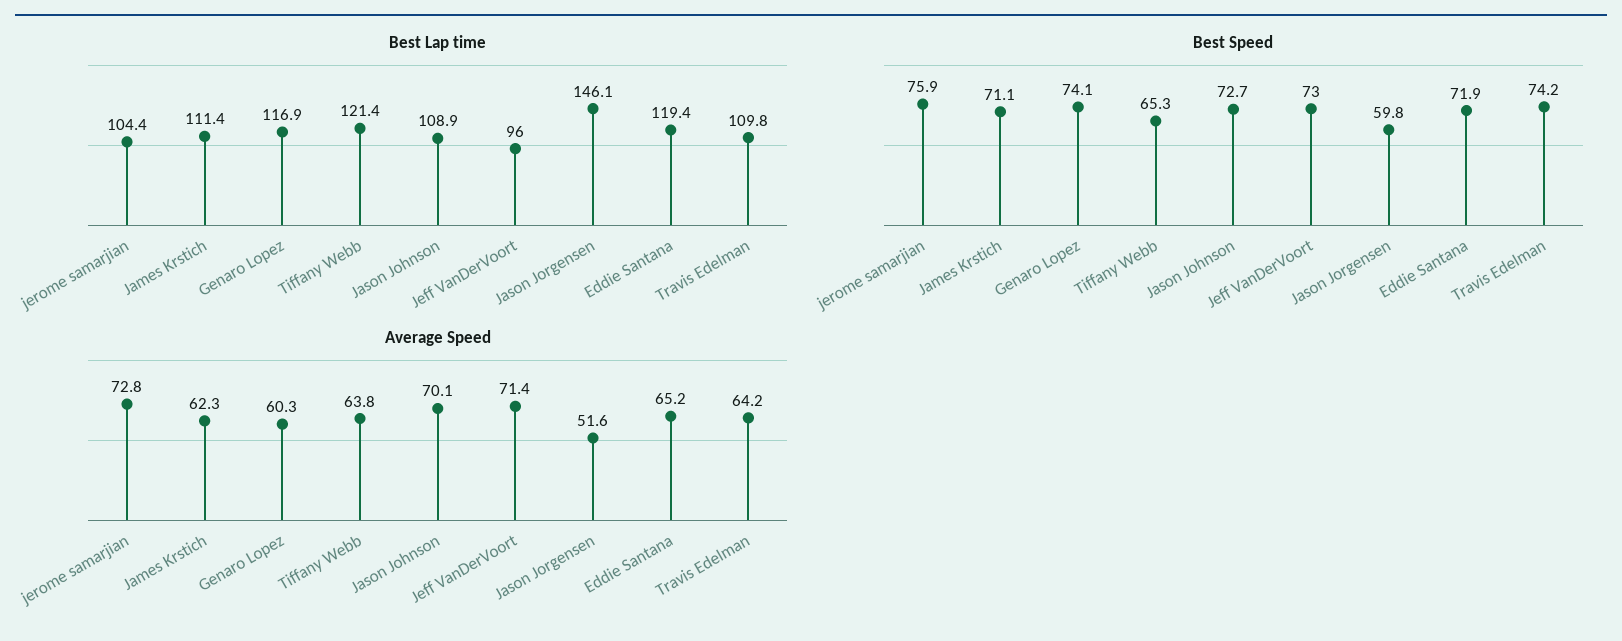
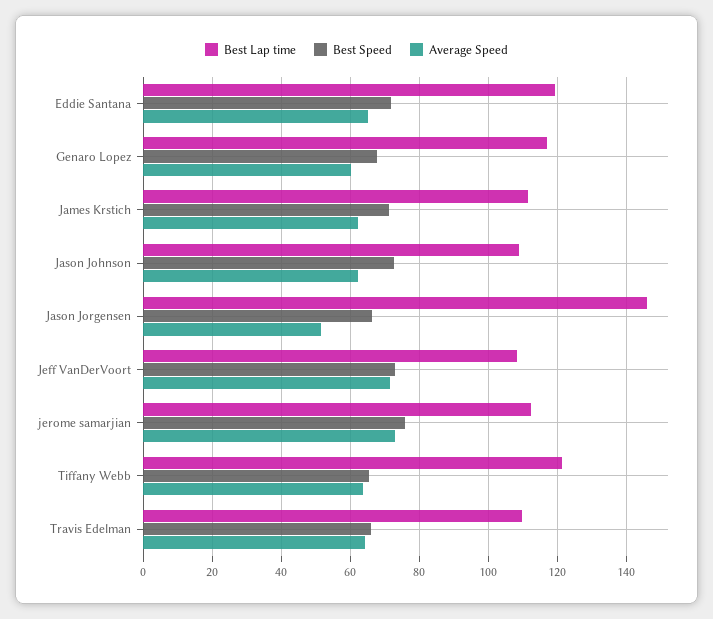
Best Lap time, jerome samarjian: 104.4 -> 112
Best Lap time, Jeff VanDerVoort: 96 -> 108
Best Speed, Genaro Lopez: 74.1 -> 68
Best Speed, Jason Jorgensen: 59.8 -> 66
Best Speed, Travis Edelman: 74.2 -> 66
Average Speed, Jason Johnson: 70.1 -> 62

